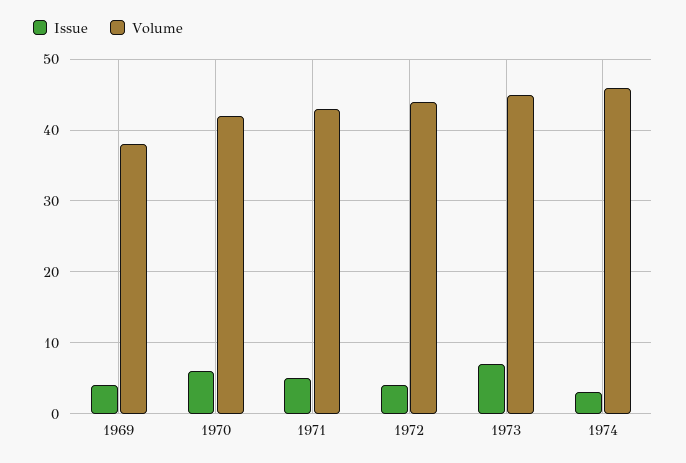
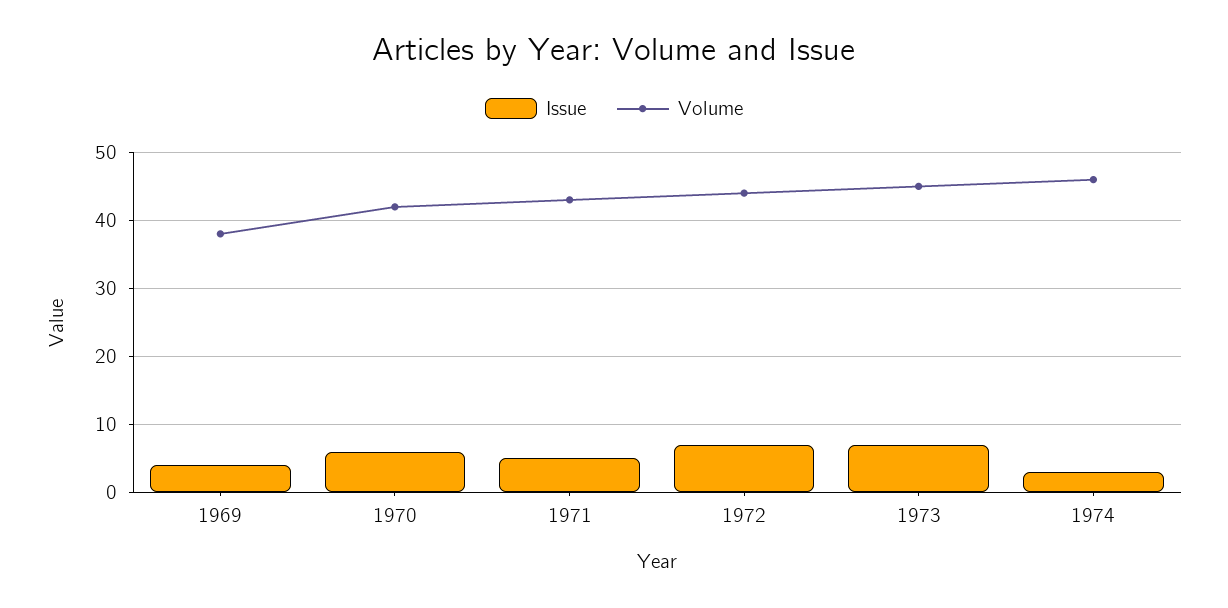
Issue, 1972: 4 -> 7

